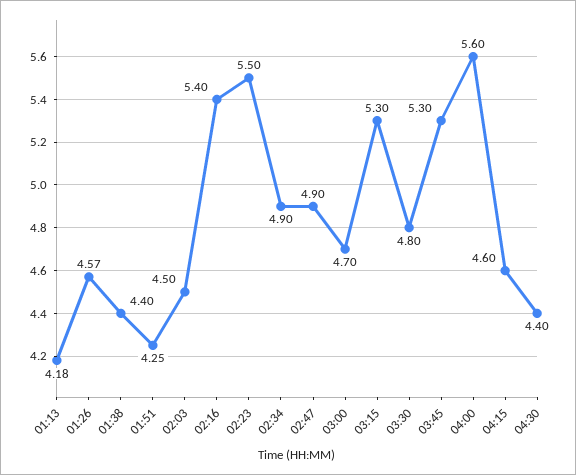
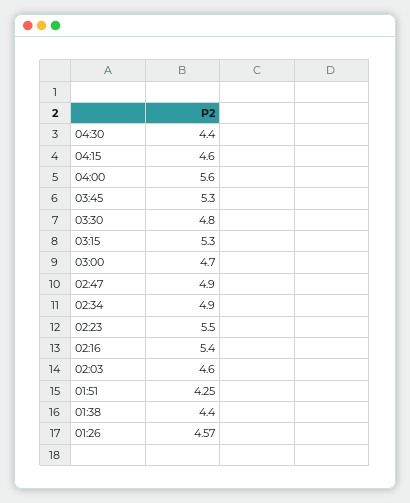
01:13: 4.18 -> none
02:03: 4.5 -> 4.6

